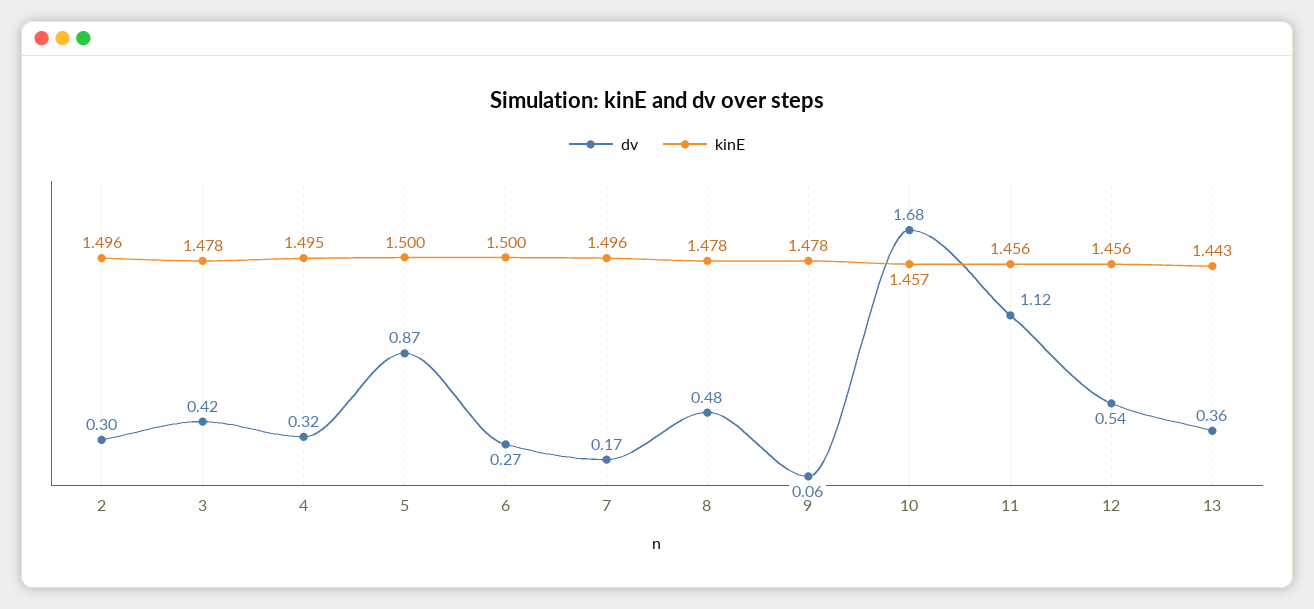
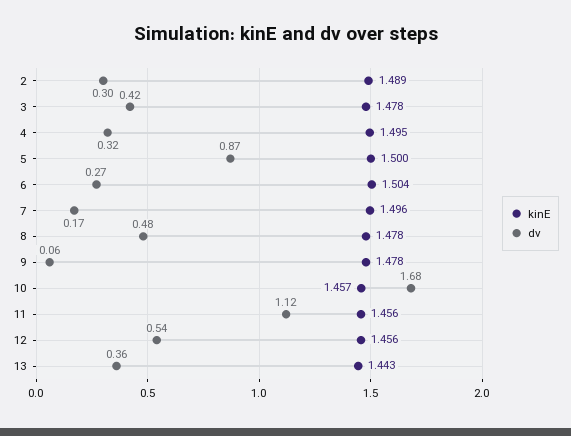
kinE, 2: 1.496 -> 1.489
kinE, 6: 1.5 -> 1.504

